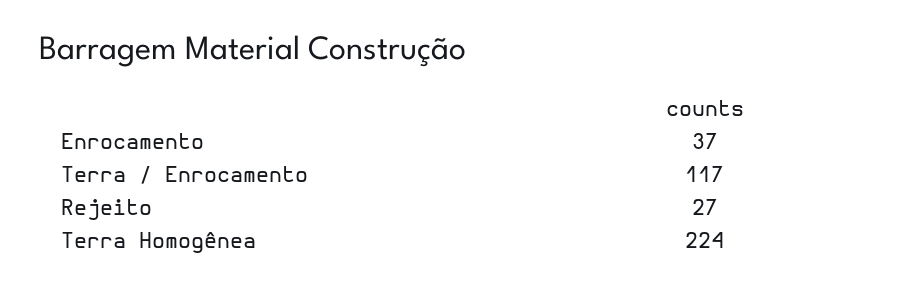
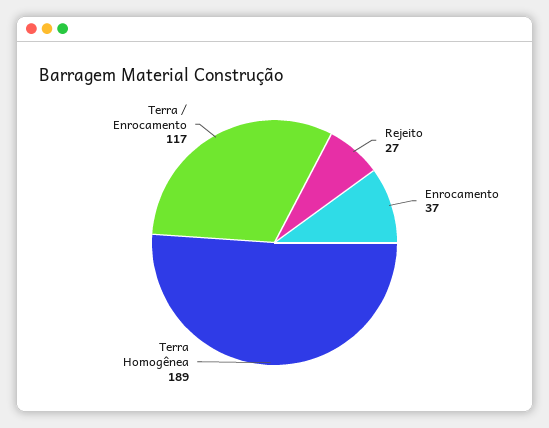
Terra Homogênea: 224 -> 189

